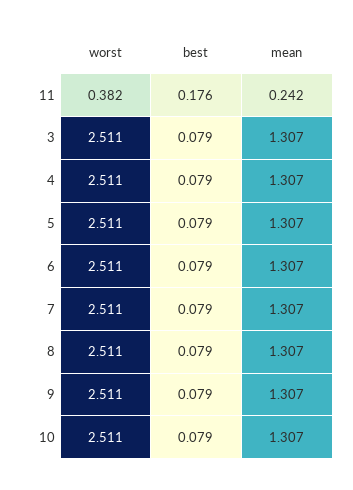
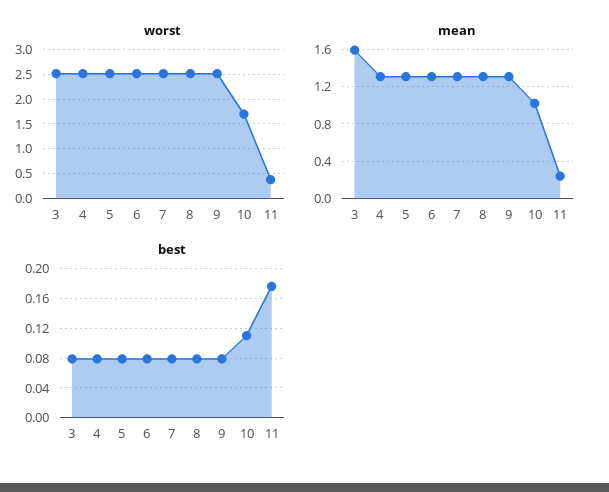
mean, 3: 1.307 -> 1.6
worst, 10: 2.511 -> 1.75
best, 10: 0.079 -> 0.11
mean, 10: 1.307 -> 1

